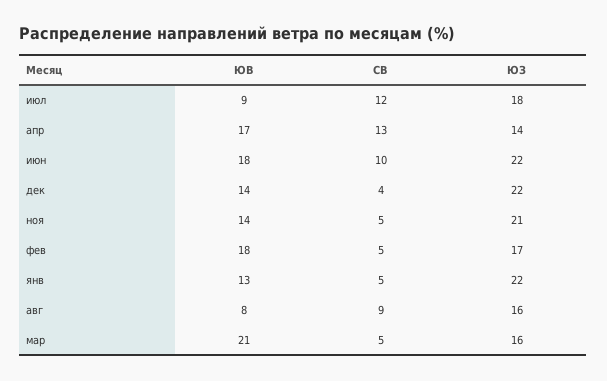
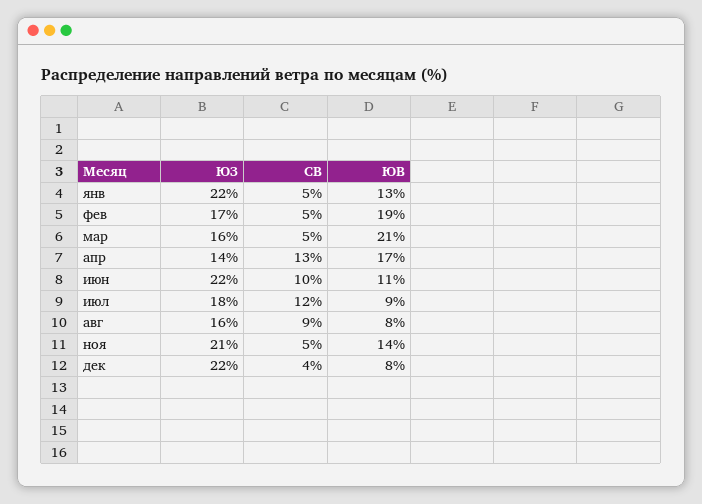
ЮВ, июн: 18 -> 11
ЮВ, дек: 14 -> 8
ЮВ, фев: 18 -> 19

